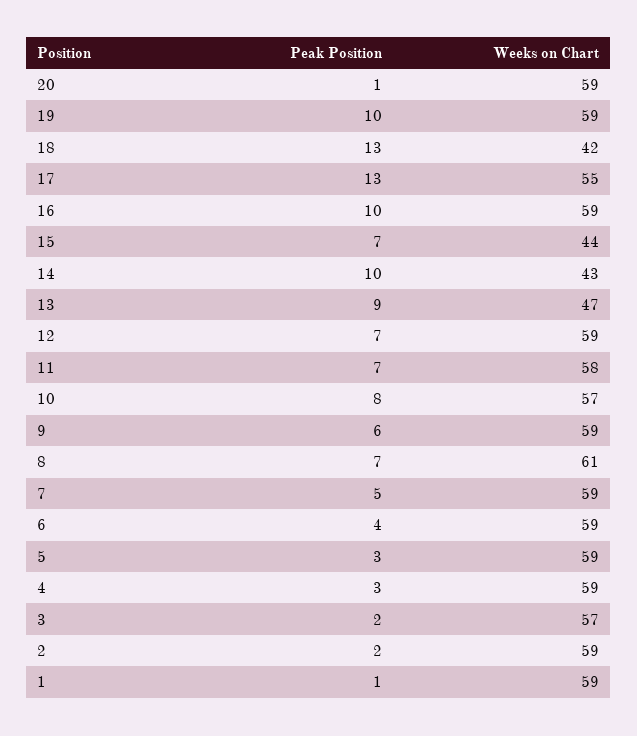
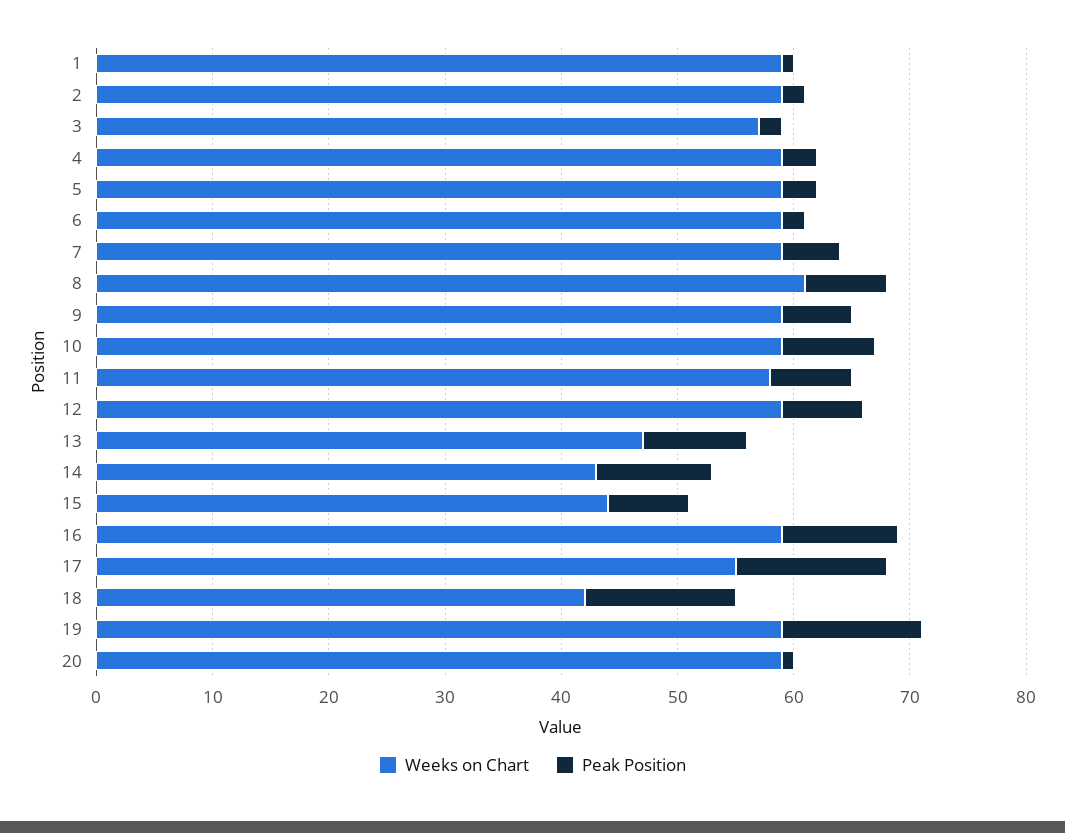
Peak Position, 19: 10 -> 12
Weeks on Chart, 10: 57 -> 59
Peak Position, 6: 4 -> 2

